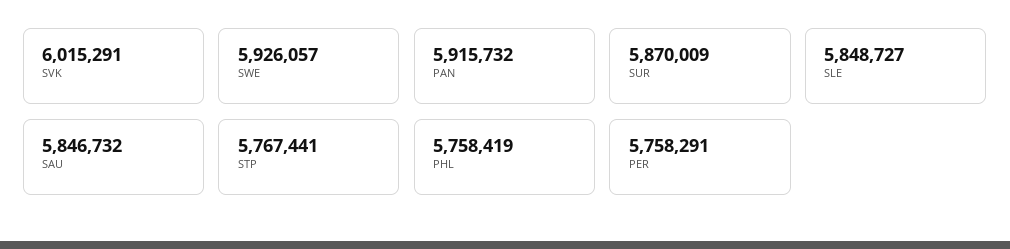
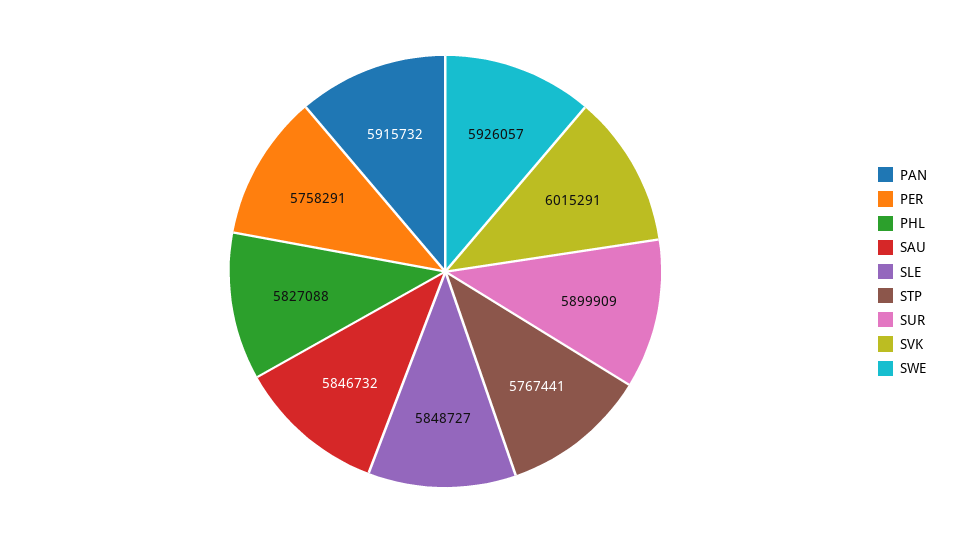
SUR: 5870009 -> 5899909
PHL: 5758419 -> 5827088

